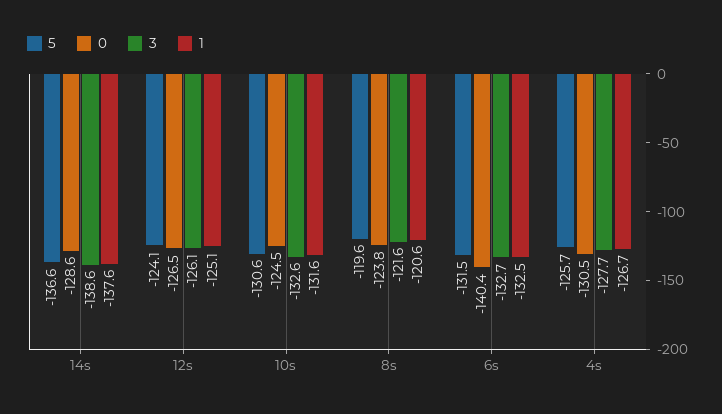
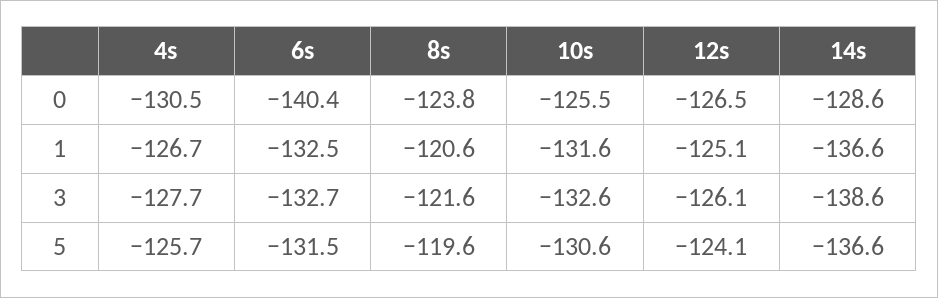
1, 14s: -137.6 -> -136.6
0, 10s: -124.5 -> -125.5

